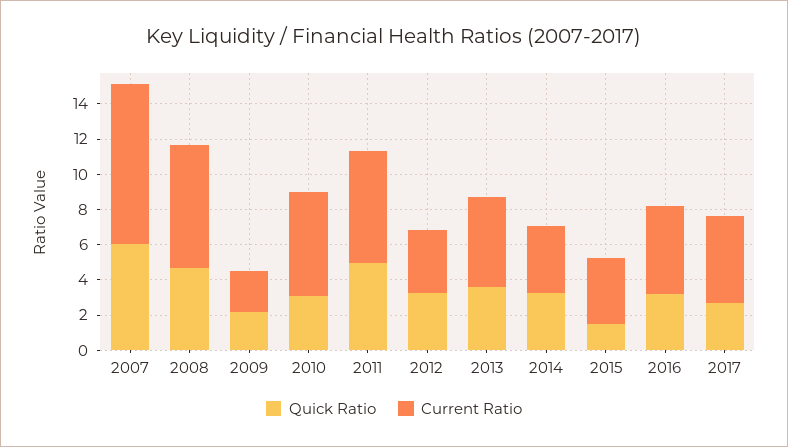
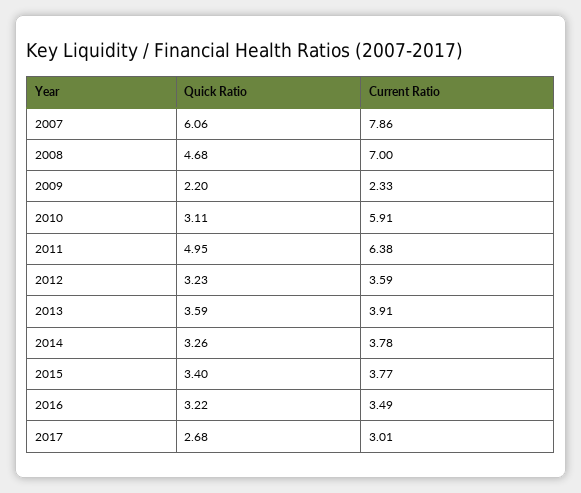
Current Ratio, 2007: 9 -> 7.86
Current Ratio, 2013: 5 -> 3.91
Quick Ratio, 2015: 1.5 -> 3.4
Current Ratio, 2016: 5 -> 3.49
Current Ratio, 2017: 5 -> 3.01

